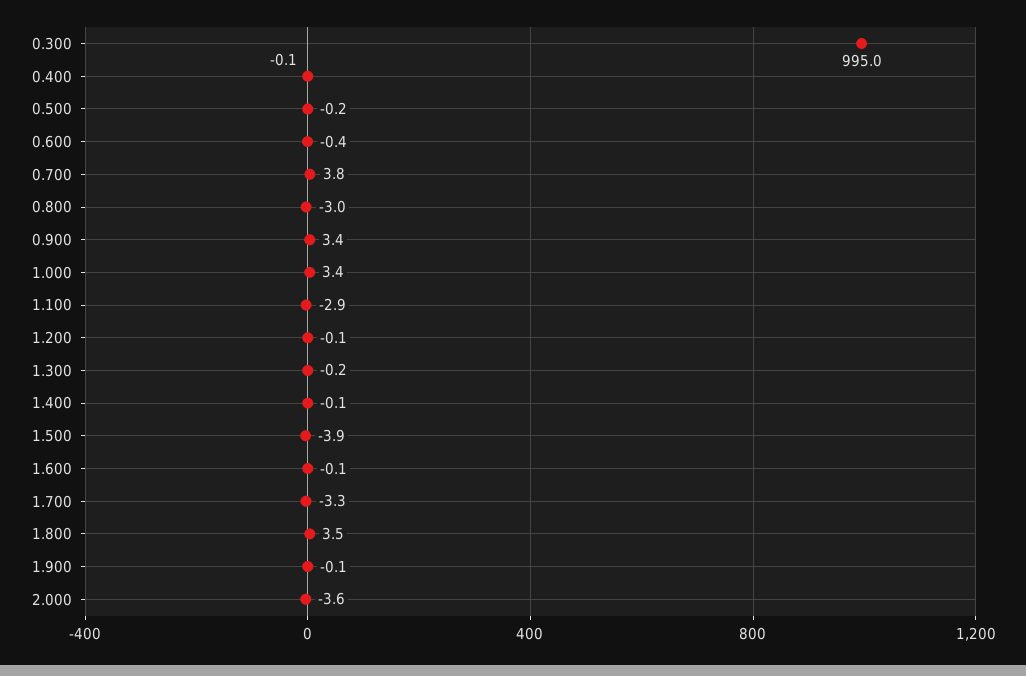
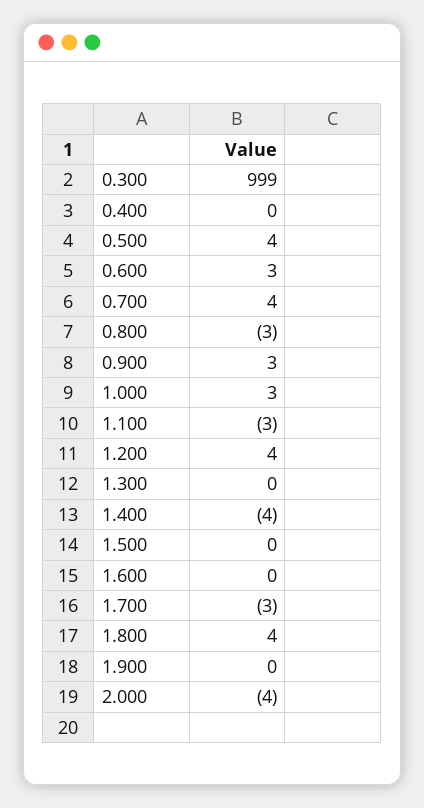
0.300: 995 -> 999
0.500: -0.2 -> 4
0.600: -0.4 -> 3
1.200: -0.1 -> 4
1.400: -0.1 -> -4
1.500: -3.9 -> 0

